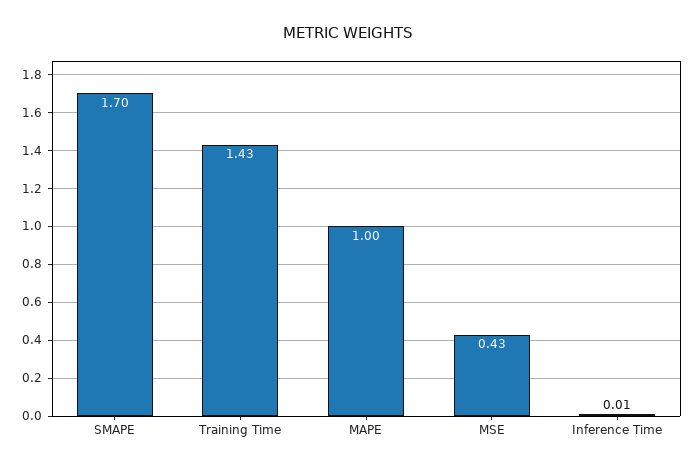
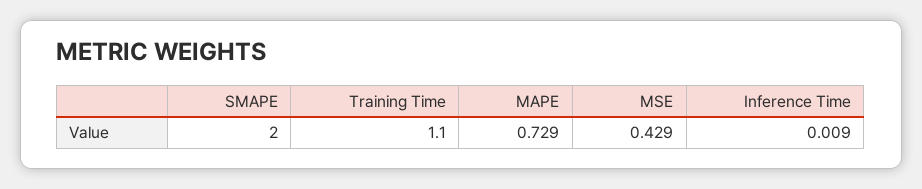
SMAPE: 1.7 -> 2
Training Time: 1.43 -> 1.1
MAPE: 1 -> 0.729

